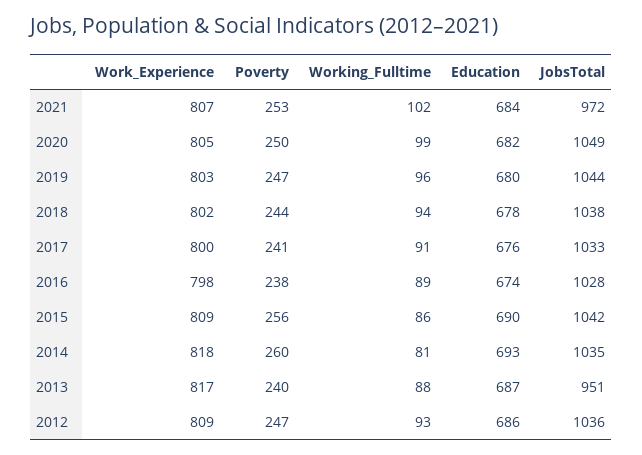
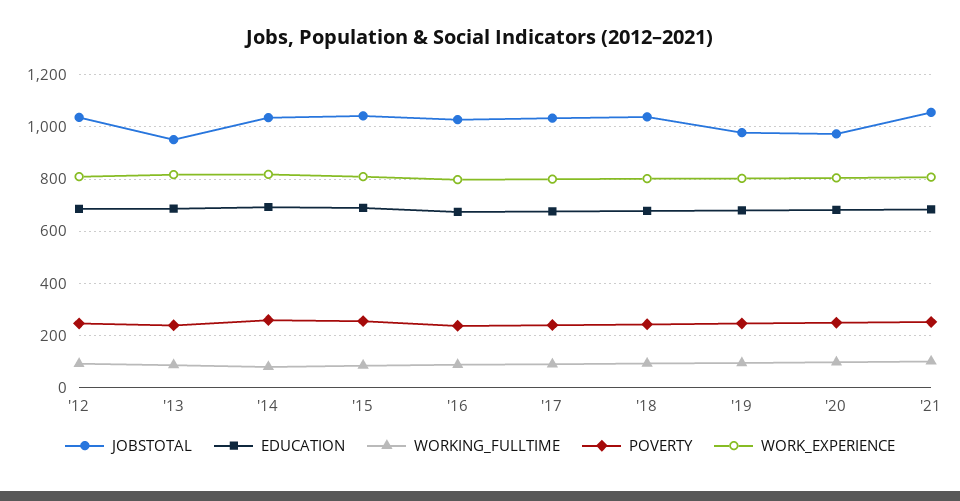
JobsTotal, 2021: 972 -> 1050
JobsTotal, 2020: 1049 -> 975
JobsTotal, 2019: 1044 -> 975

